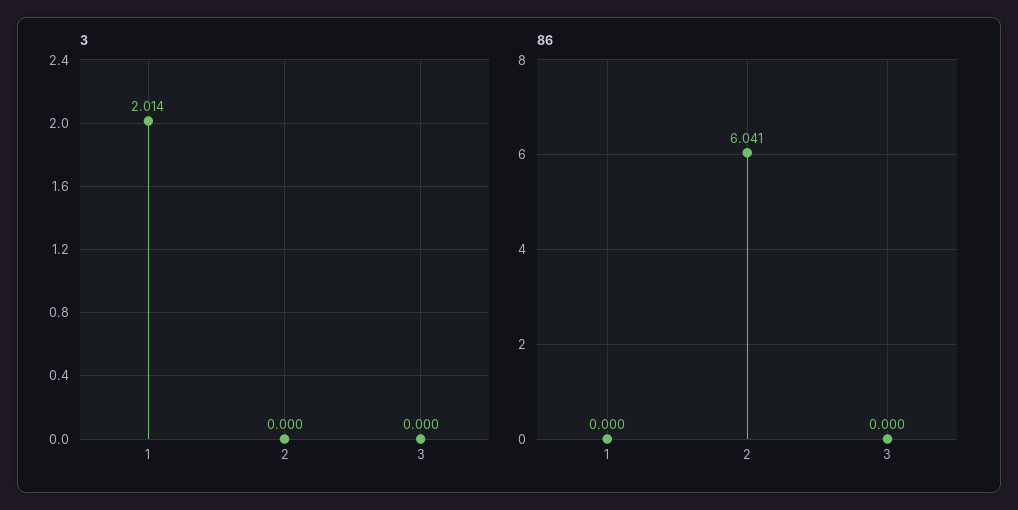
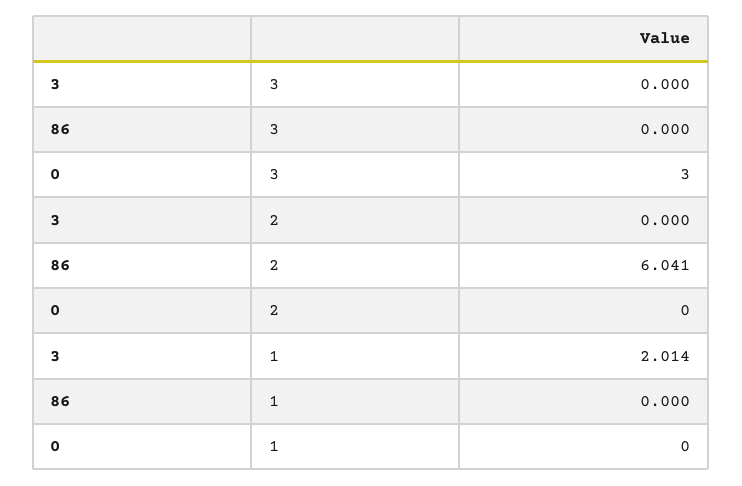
0, 3: none -> 3
0, 2: none -> 0
0, 1: none -> 0

